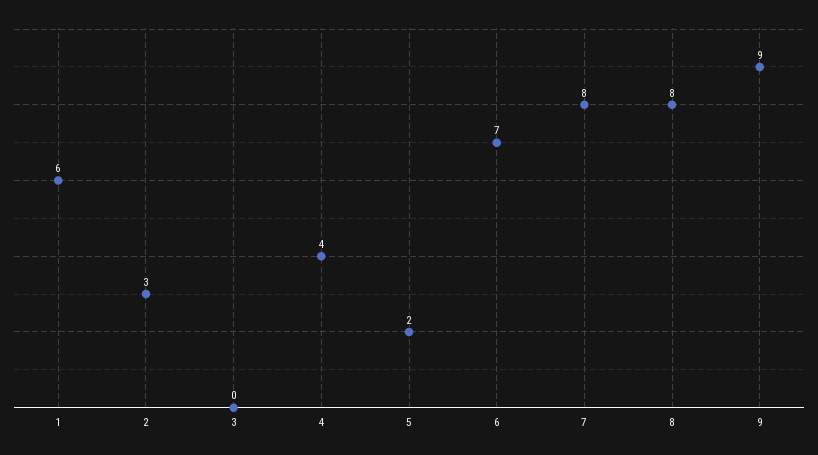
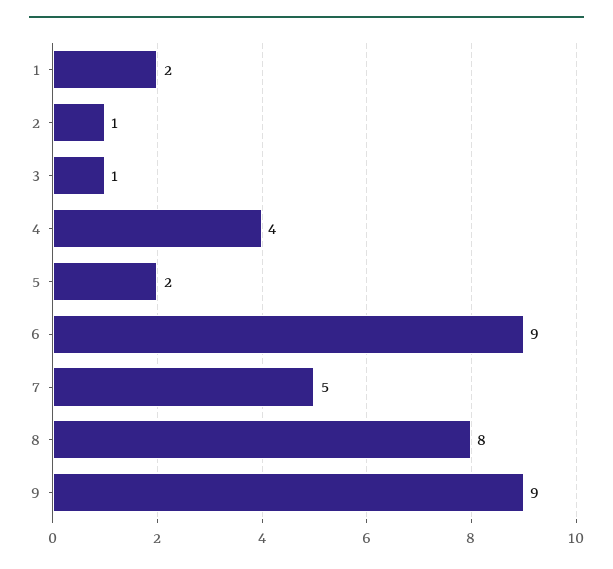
1: 6 -> 2
2: 3 -> 1
3: 0 -> 1
6: 7 -> 9
7: 8 -> 5

